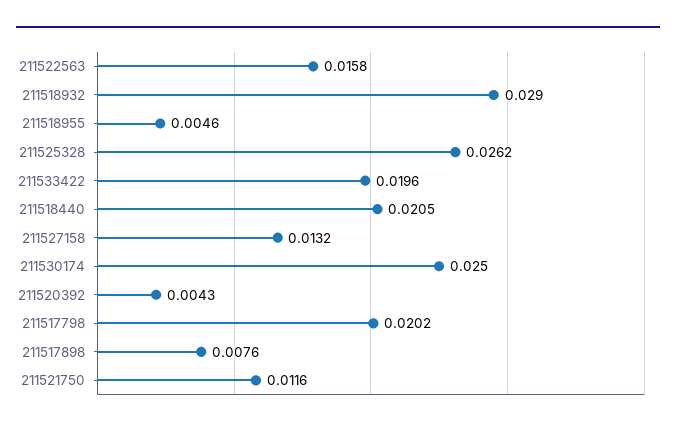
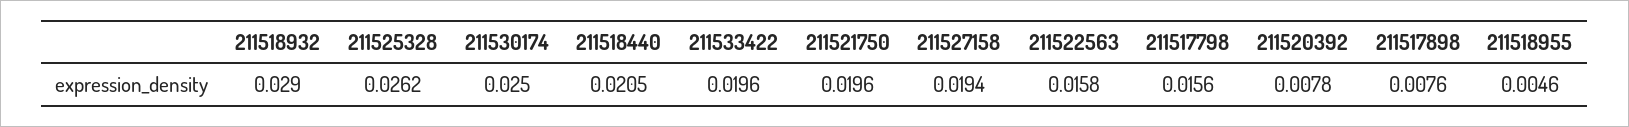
211527158: 0.0132 -> 0.0194
211520392: 0.0043 -> 0.0078
211517798: 0.0202 -> 0.0156
211521750: 0.0116 -> 0.0196

